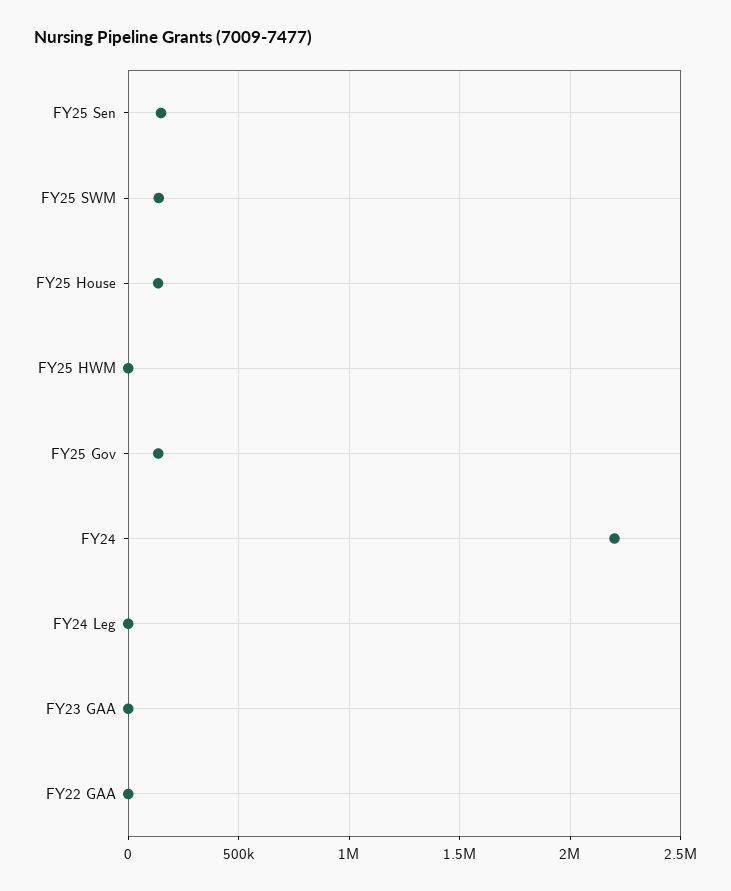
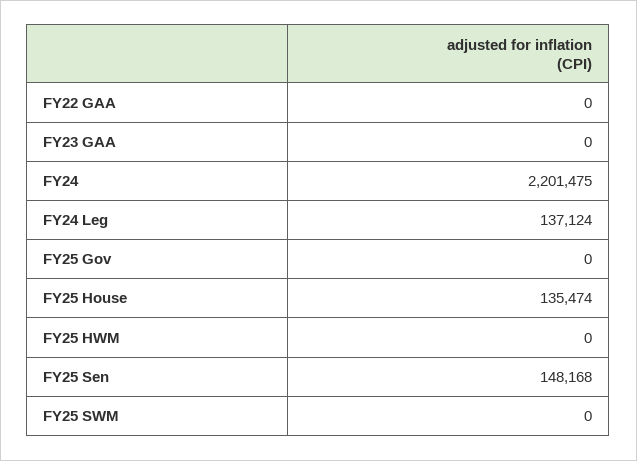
FY25 SWM: 150000 -> 0
FY25 Gov: 150000 -> 0
FY24 Leg: 0 -> 137124

